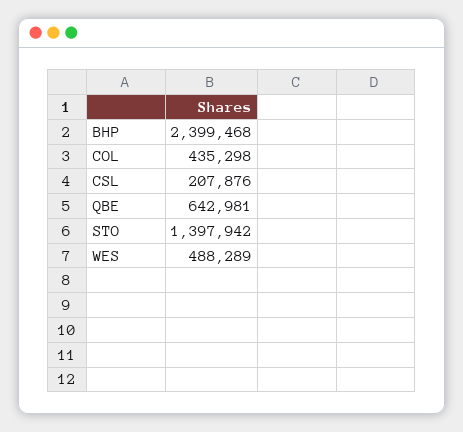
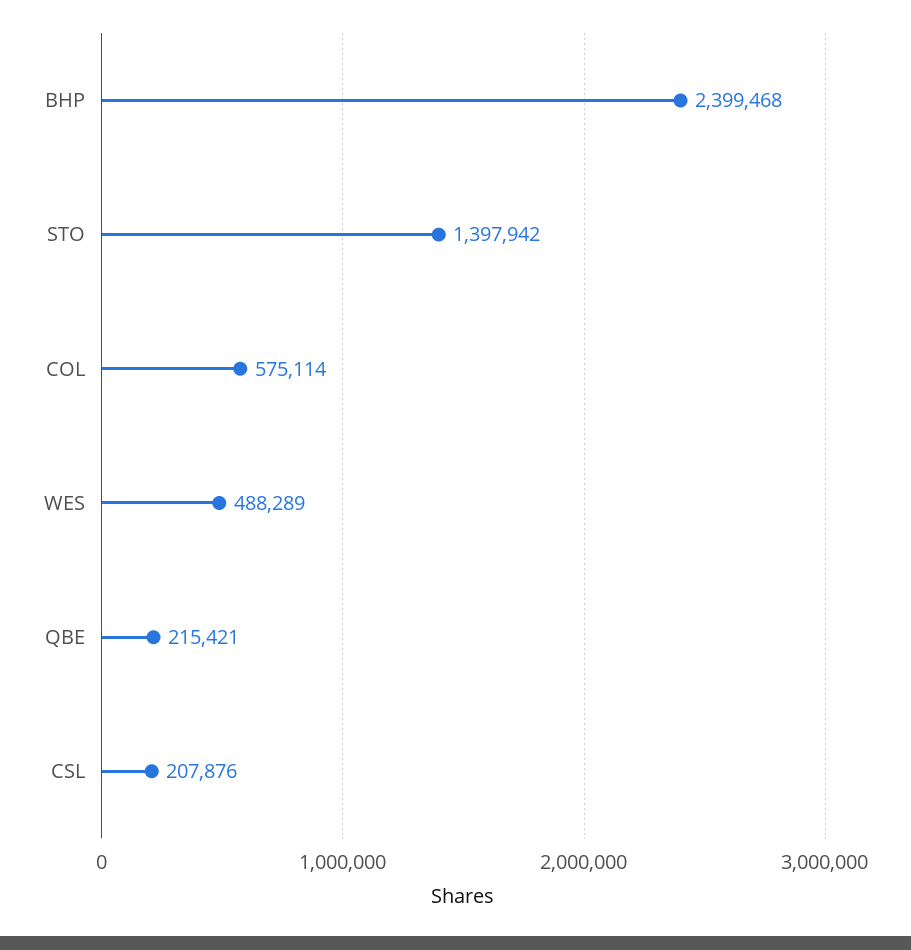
COL: 435298 -> 575114
QBE: 642981 -> 215421

